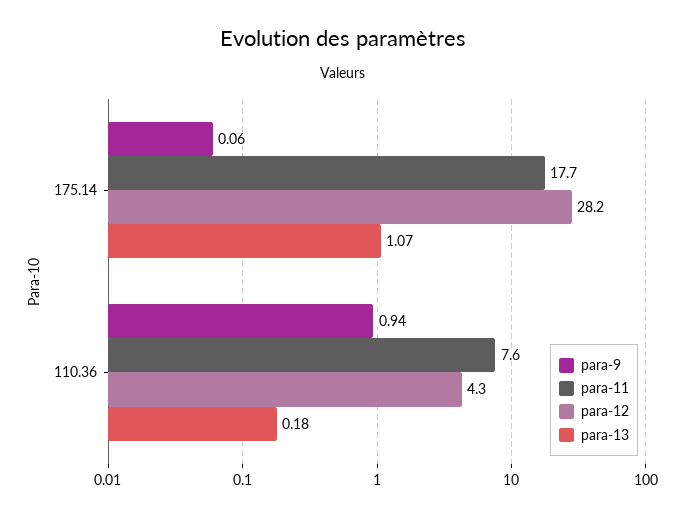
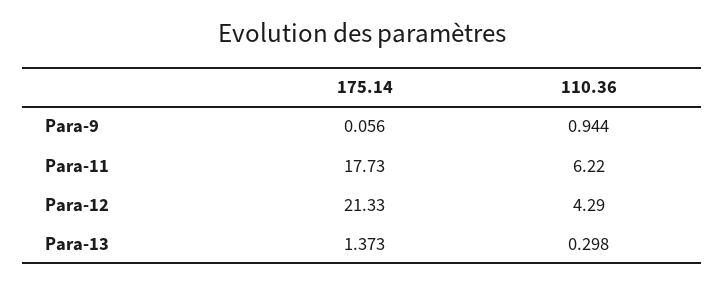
para-12, 175.14: 28.2 -> 21.33
para-13, 175.14: 1.07 -> 1.373
para-11, 110.36: 7.6 -> 6.22
para-13, 110.36: 0.18 -> 0.298

